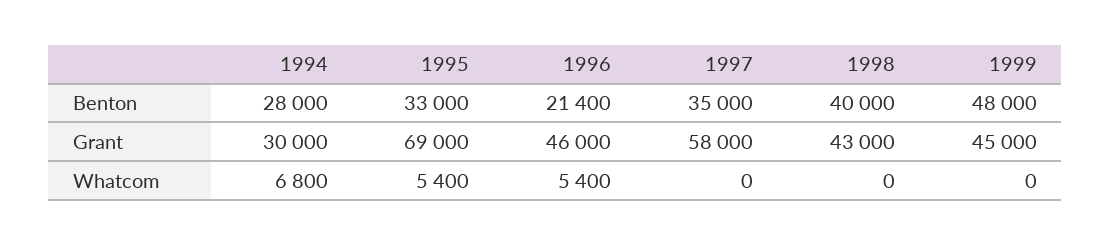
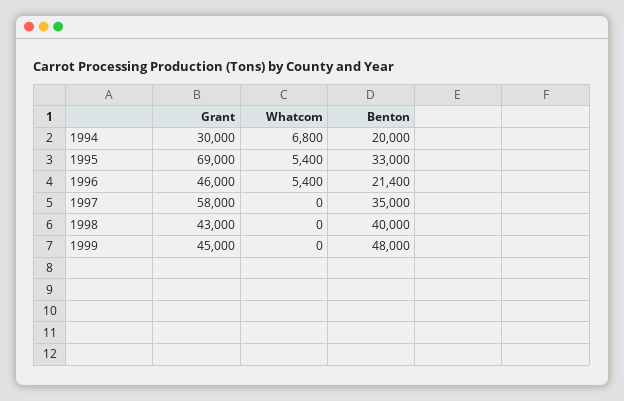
1994, Benton: 28000 -> 20000

